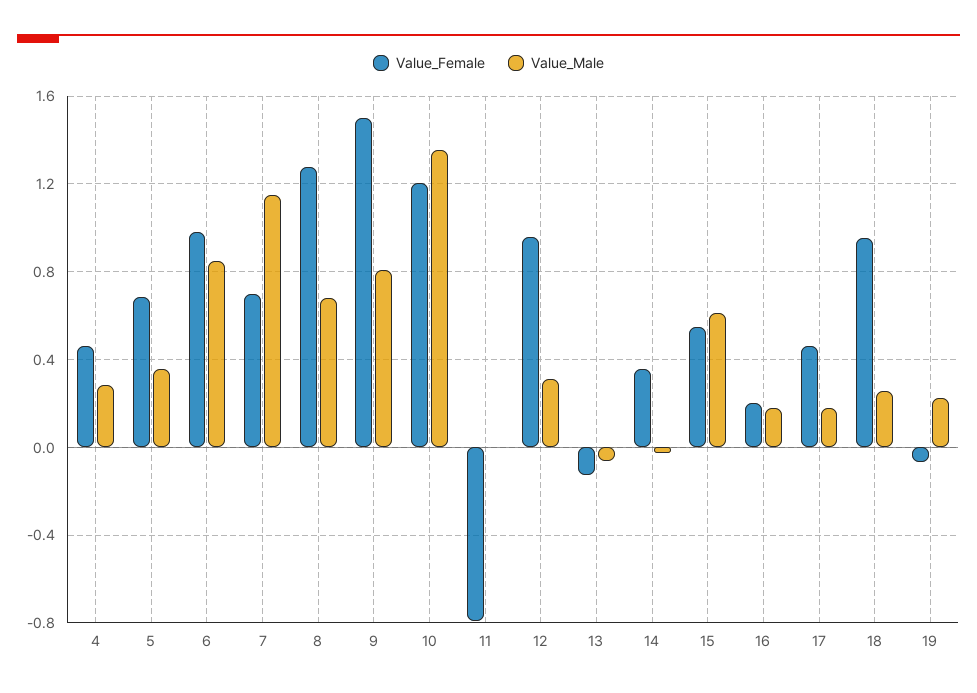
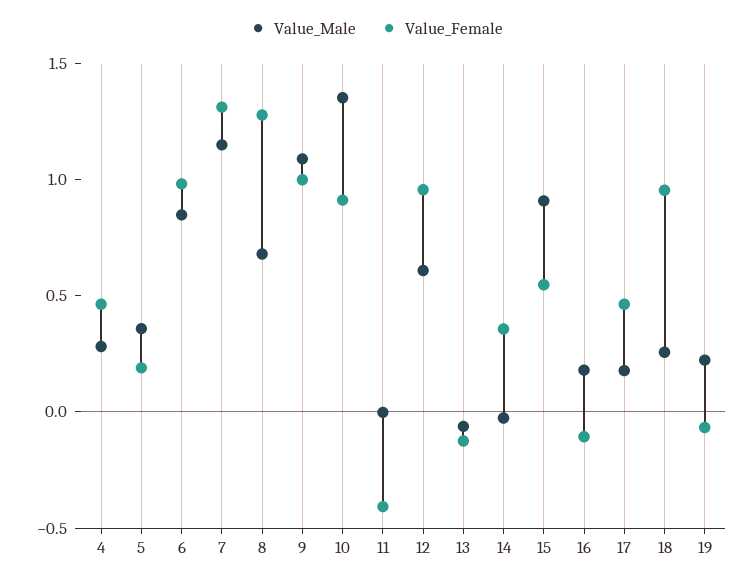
Value_Female, 5: 0.7 -> 0.2
Value_Female, 7: 0.7 -> 1.3
Value_Female, 9: 1.5 -> 1
Value_Male, 9: 0.8 -> 1.1
Value_Female, 10: 1.2 -> 0.9
Value_Female, 11: -0.8 -> -0.4
Value_Male, 12: 0.3 -> 0.6
Value_Male, 15: 0.6 -> 0.9
Value_Female, 16: 0.2 -> -0.1

